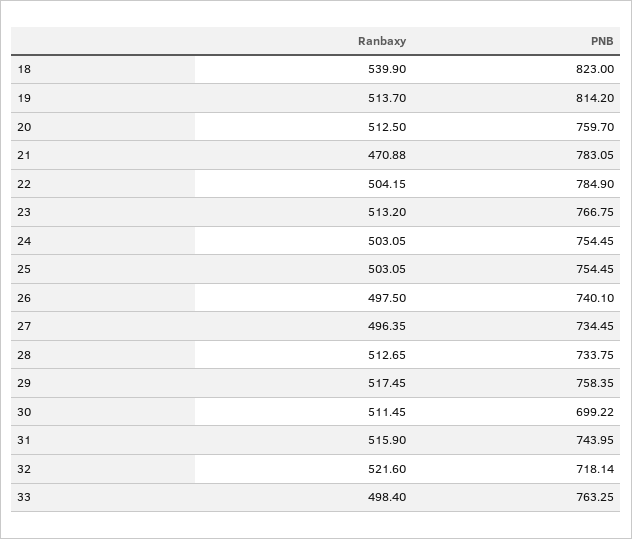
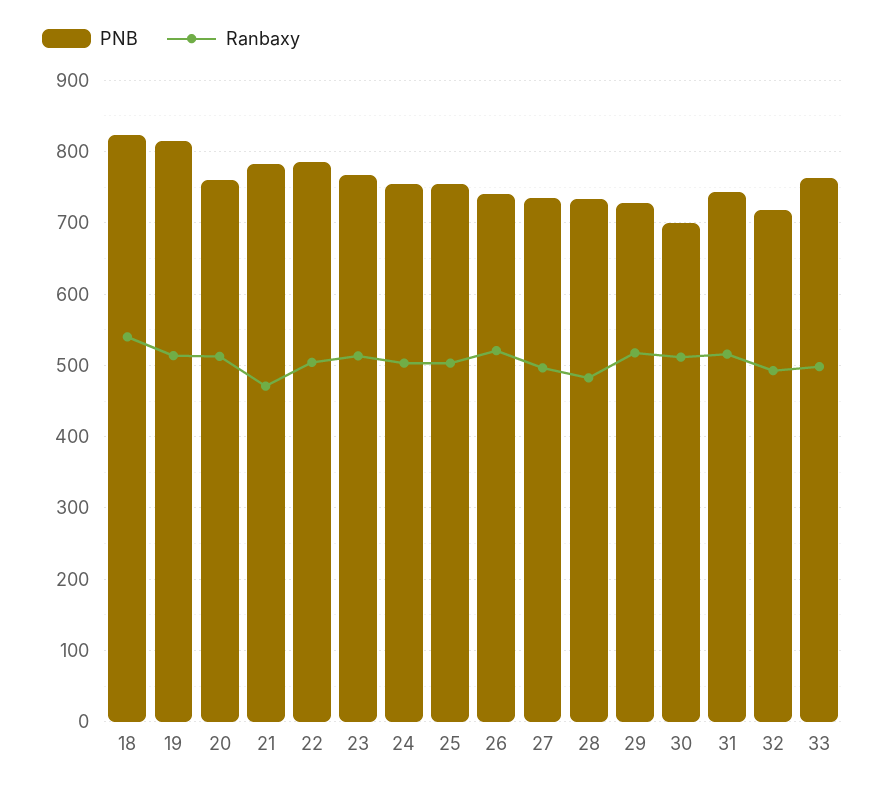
Ranbaxy, 26: 497.5 -> 520
Ranbaxy, 28: 512.65 -> 480
PNB, 29: 758.35 -> 730
Ranbaxy, 32: 521.6 -> 490

